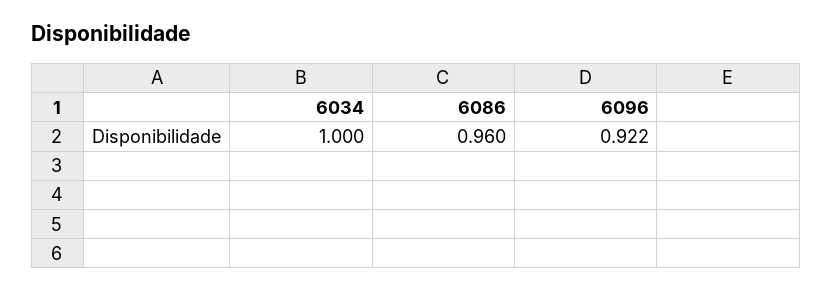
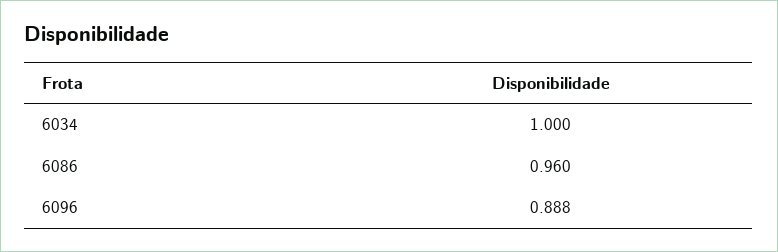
6096: 0.922 -> 0.888

